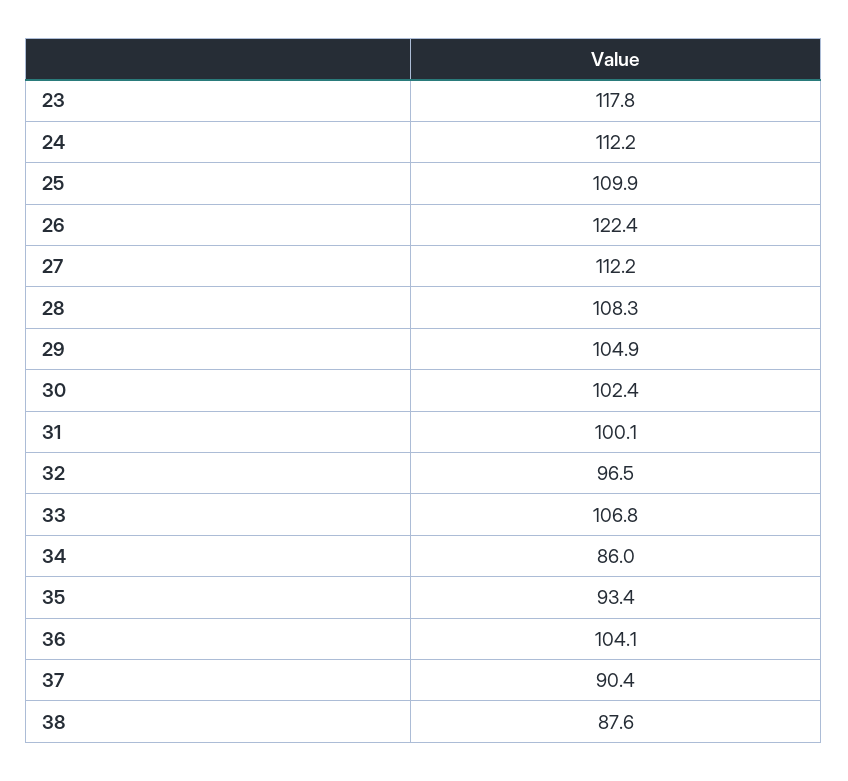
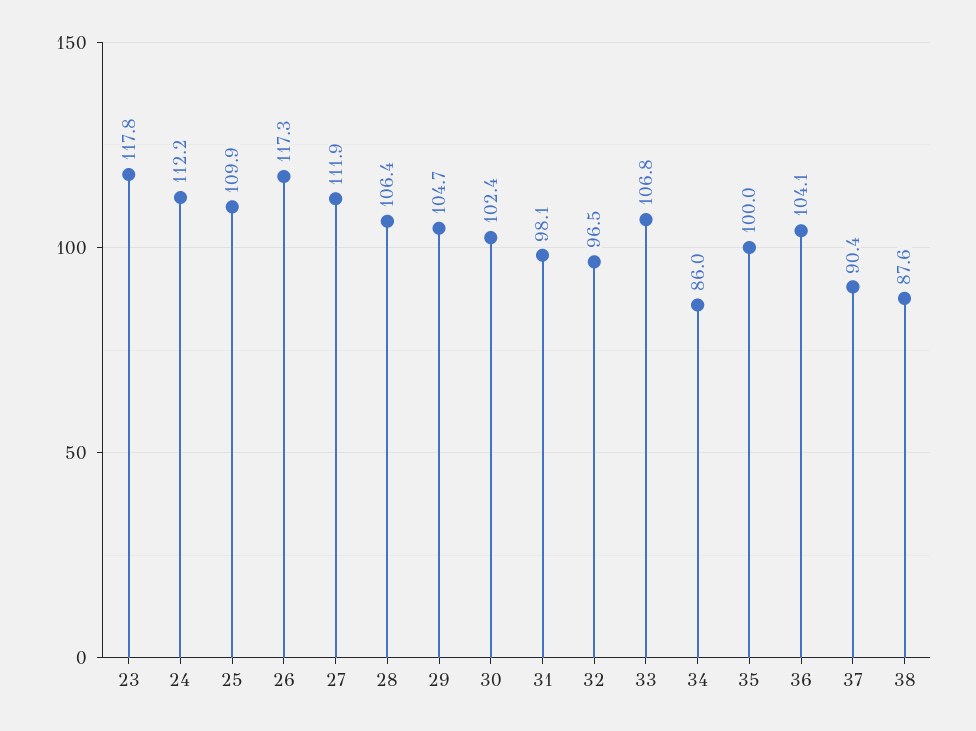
26: 122.4 -> 117.3
27: 112.2 -> 111.9
28: 108.3 -> 106.4
29: 104.9 -> 104.7
31: 100.1 -> 98.1
35: 93.4 -> 100

